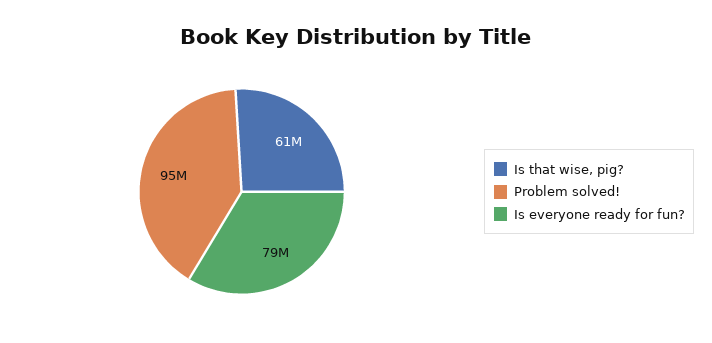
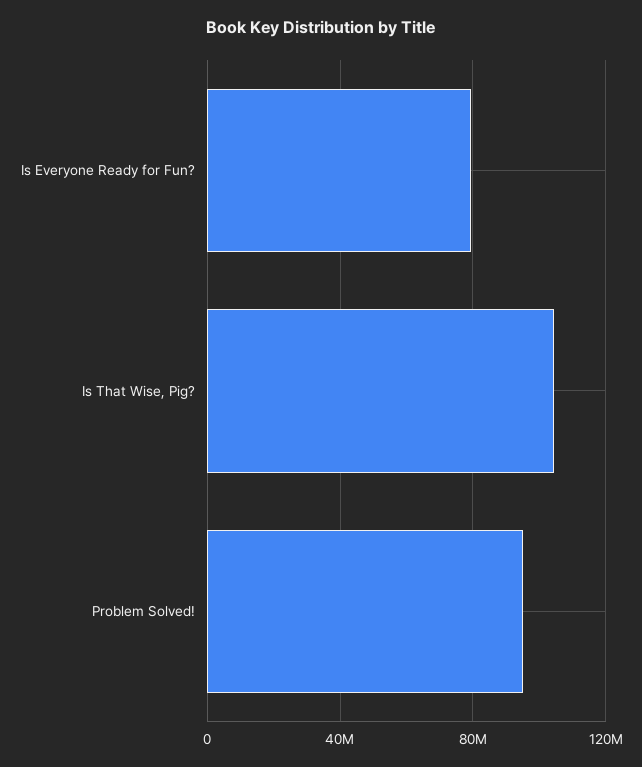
Is that wise, pig?: 61000000 -> 105000000

